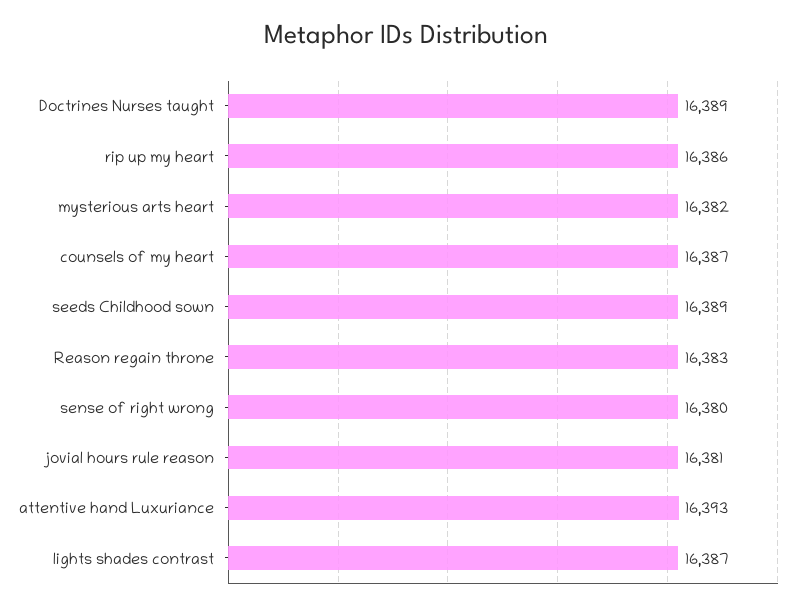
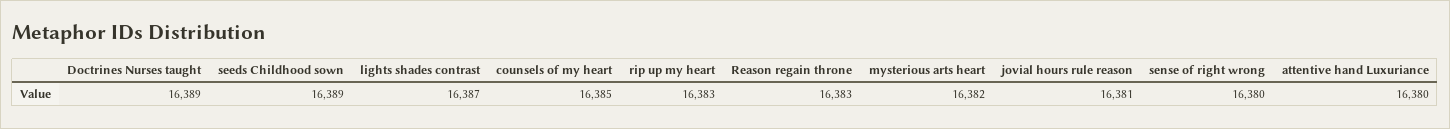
rip up my heart: 16386 -> 16383
counsels of my heart: 16387 -> 16385
attentive hand Luxuriance: 16393 -> 16380

